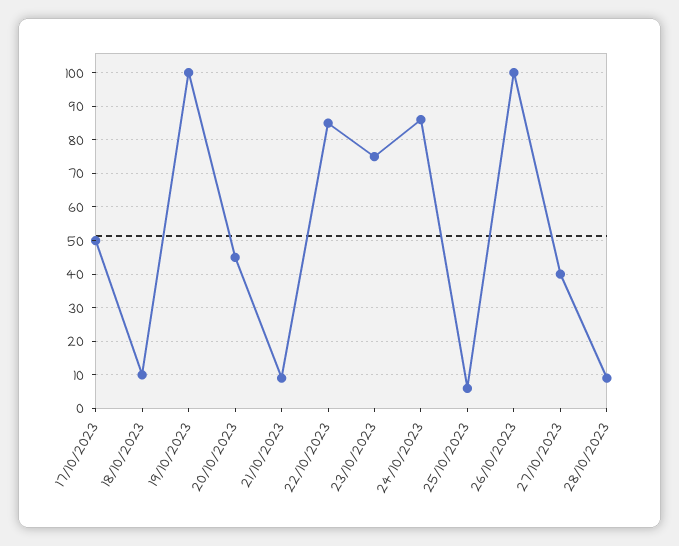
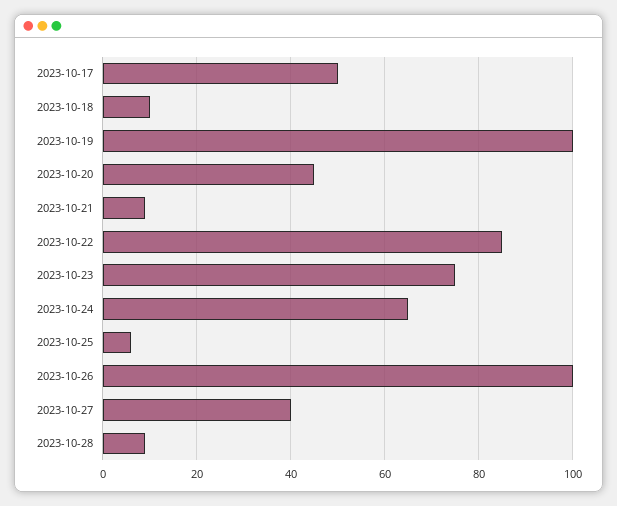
24/10/2023: 85 -> 65

